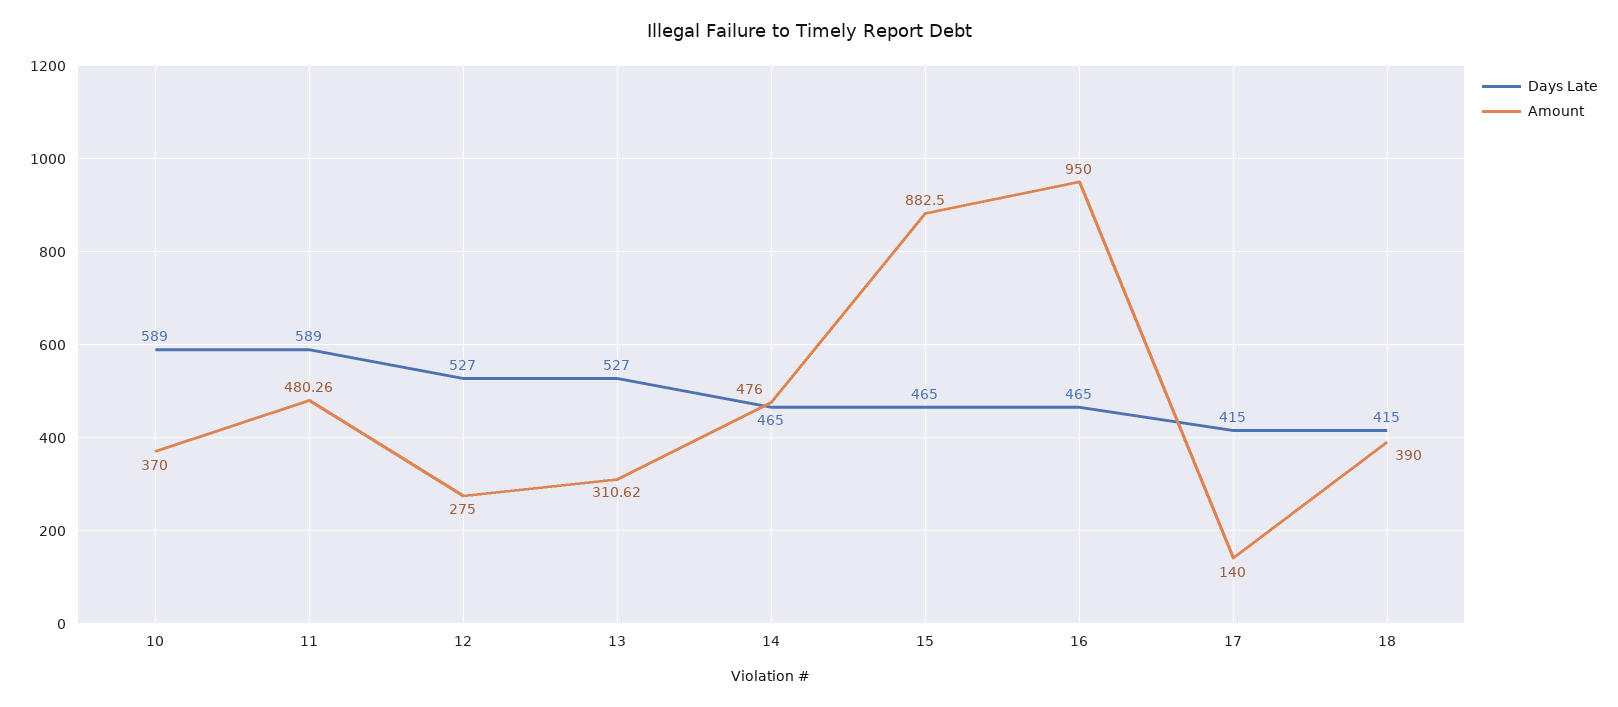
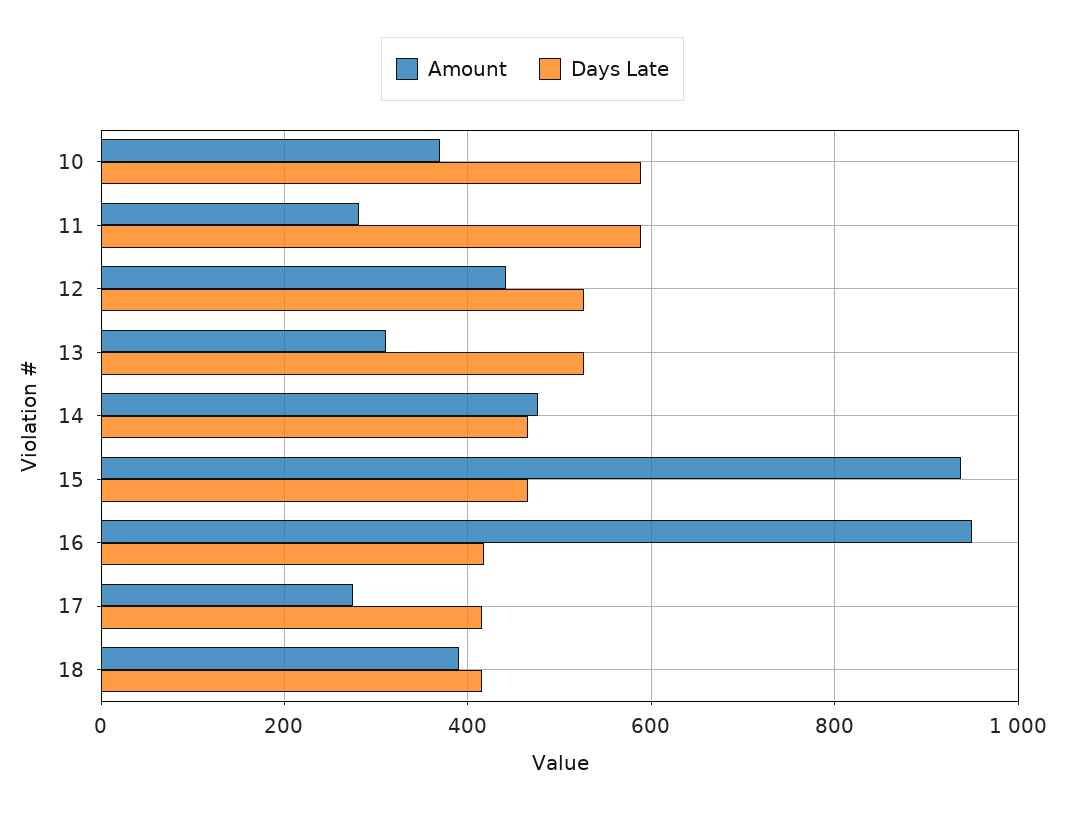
Amount, 11: 480.26 -> 280
Amount, 12: 275 -> 440
Amount, 15: 882.5 -> 940
Days Late, 16: 465 -> 420
Amount, 17: 140 -> 280

